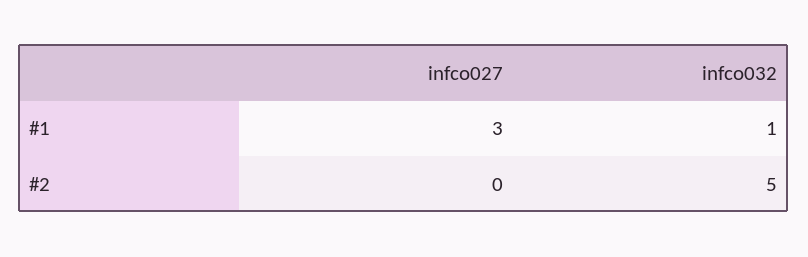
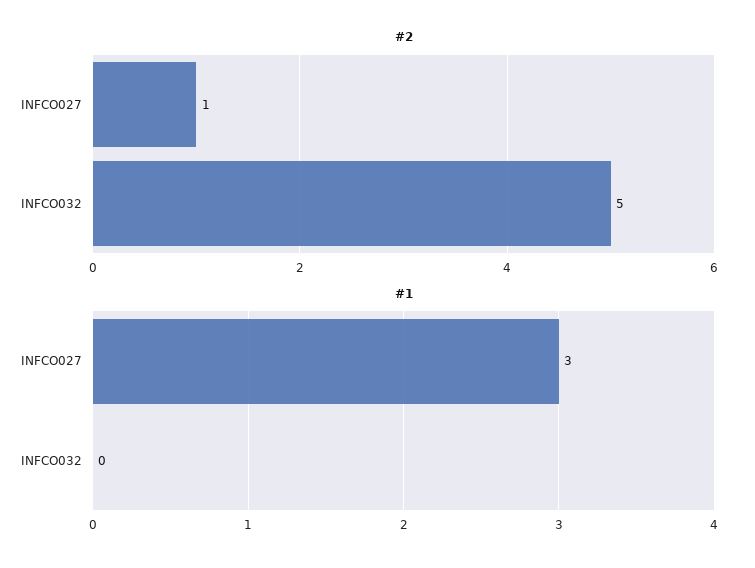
#1, infco032: 1 -> 0
#2, infco027: 0 -> 1

